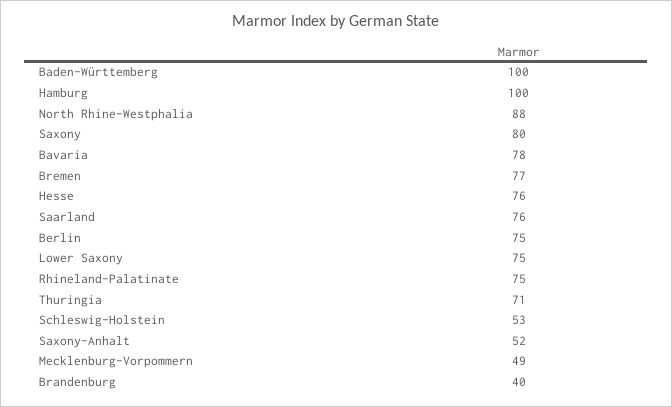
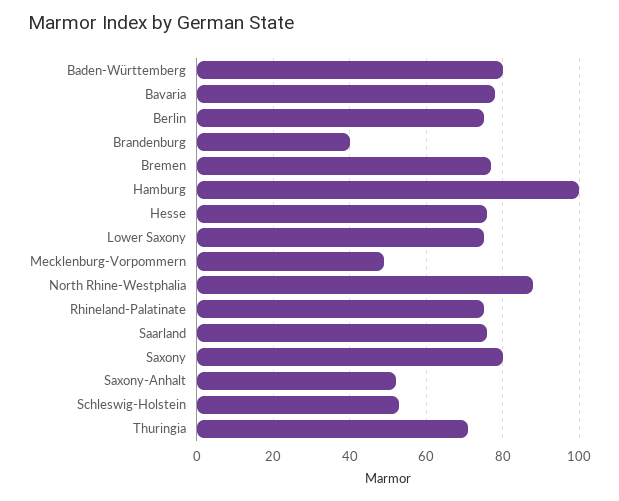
Baden-Württemberg: 100 -> 80

